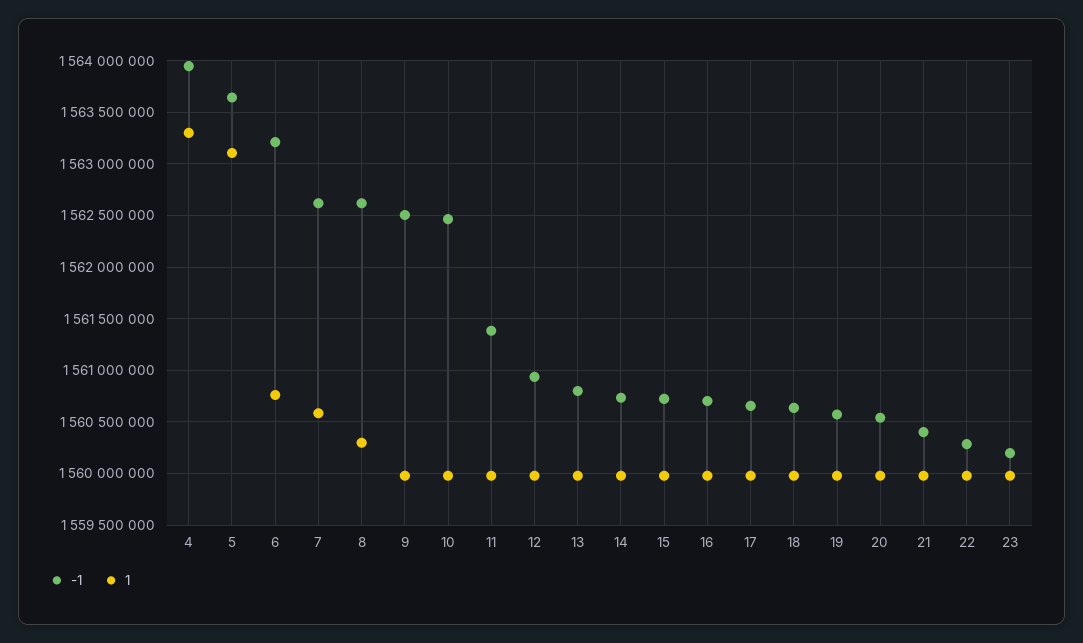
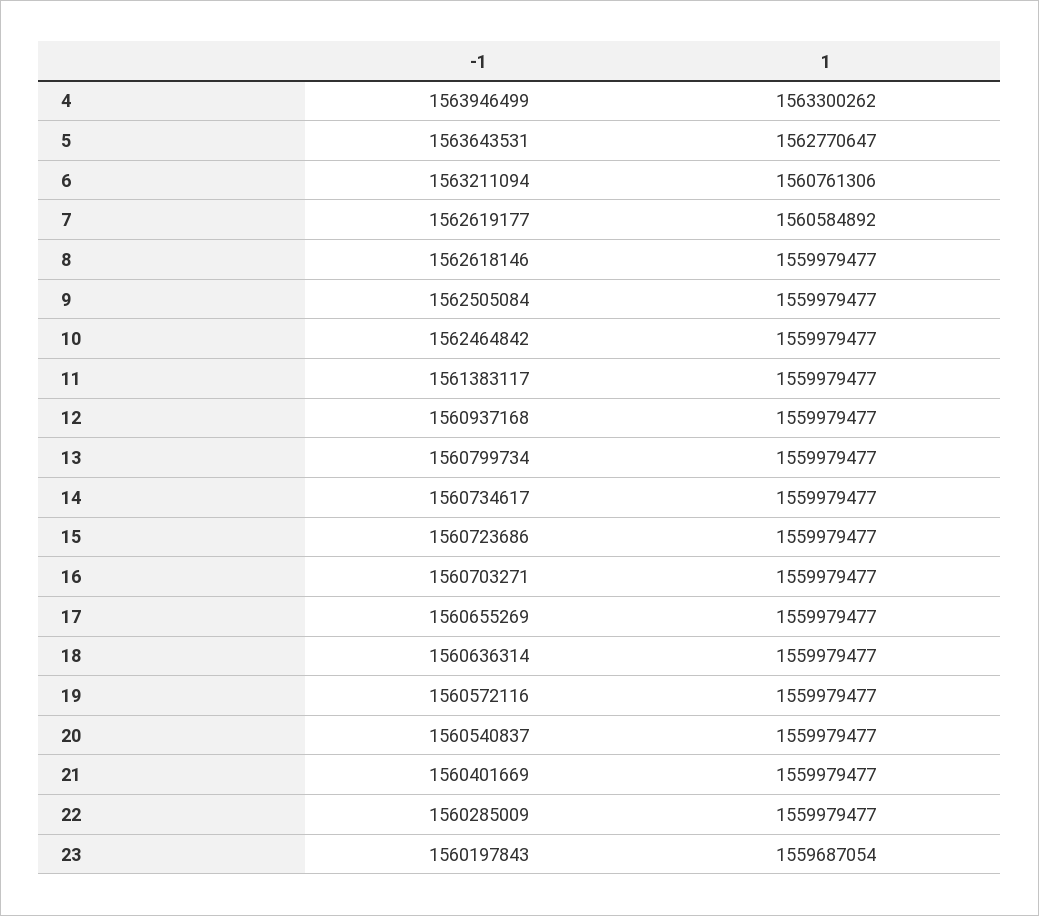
1, 5: 1563100000 -> 1562770647
1, 8: 1560300000 -> 1559979477
1, 23: 1560000000 -> 1559687054

